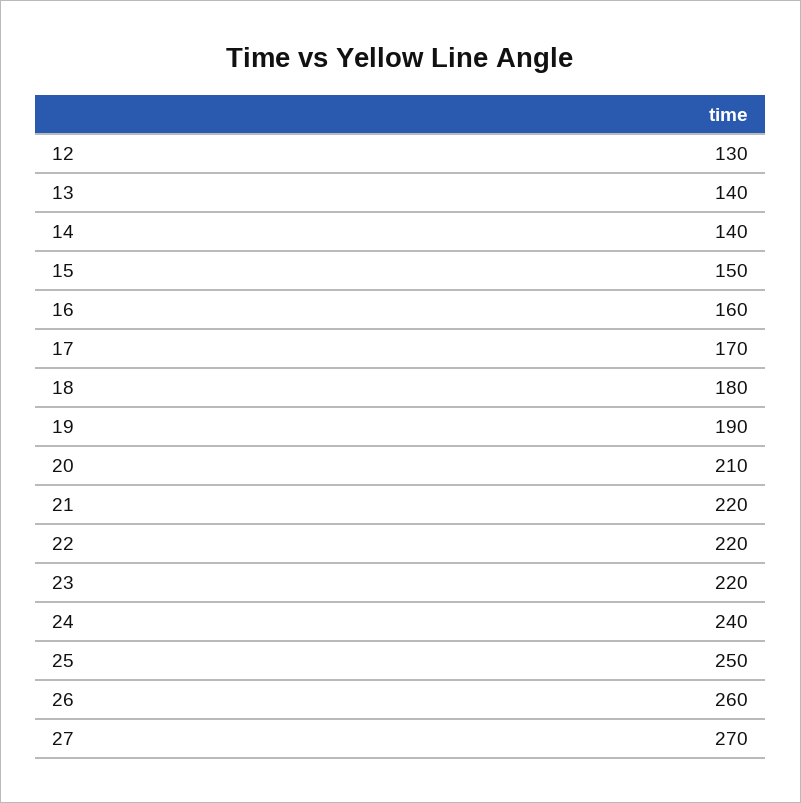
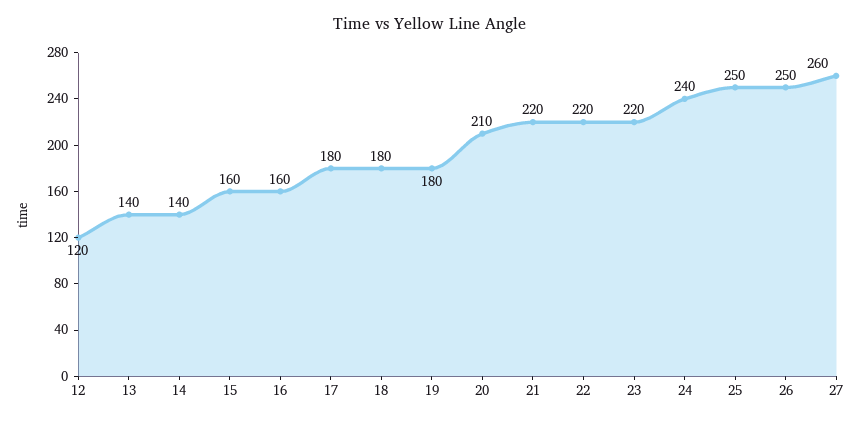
12: 130 -> 120
15: 150 -> 160
17: 170 -> 180
19: 190 -> 180
26: 260 -> 250
27: 270 -> 260

